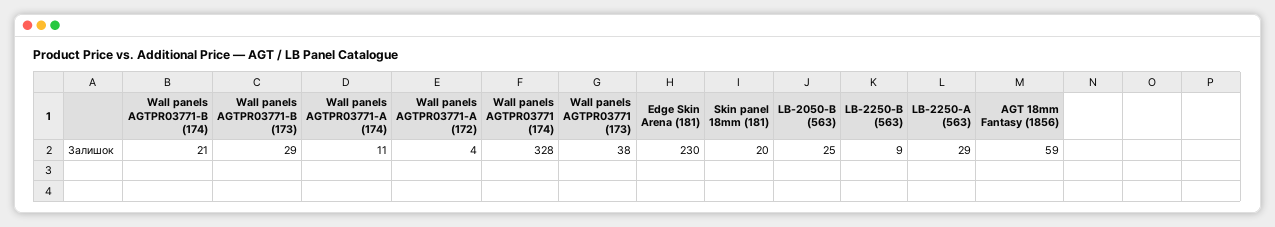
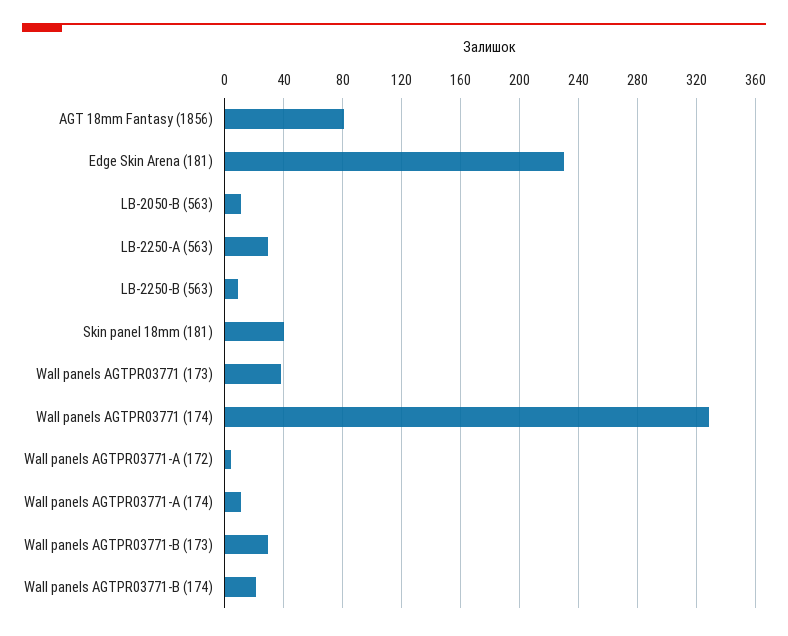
Skin panel 18mm (181): 20 -> 40
LB-2050-B (563): 25 -> 10
AGT 18mm Fantasy (1856): 59 -> 80

